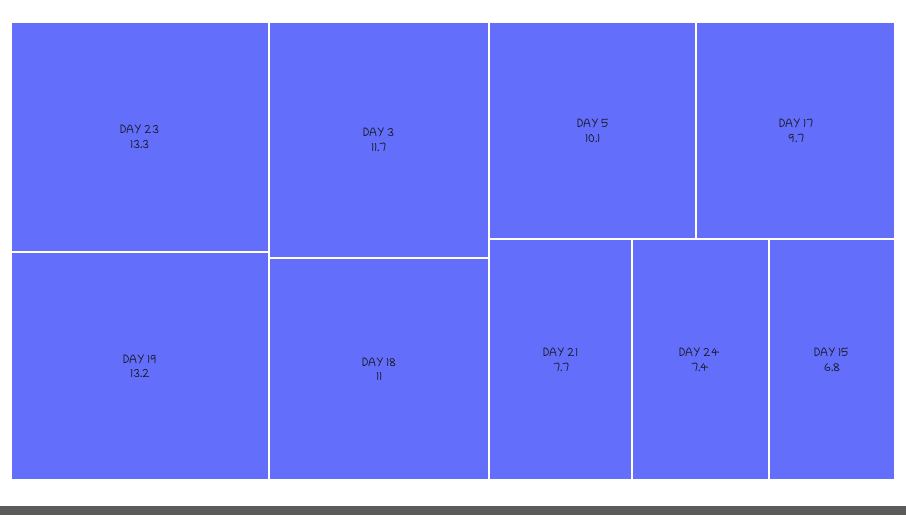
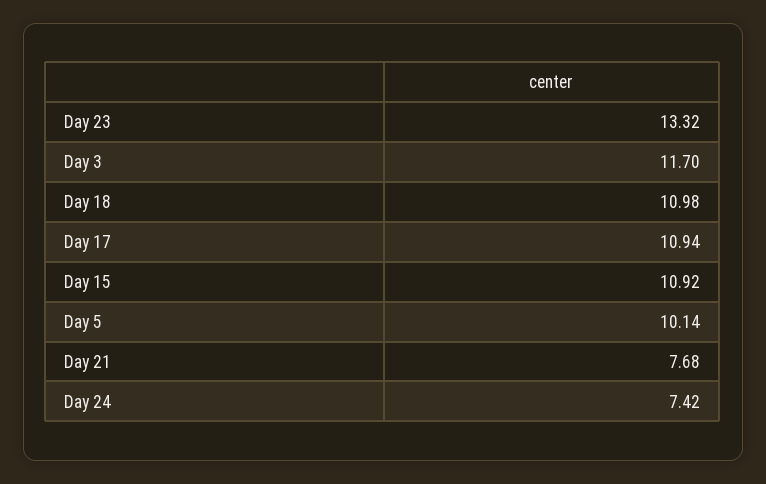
DAY 19: 13.2 -> none
DAY 17: 9.7 -> 10.94
DAY 15: 6.8 -> 10.92

